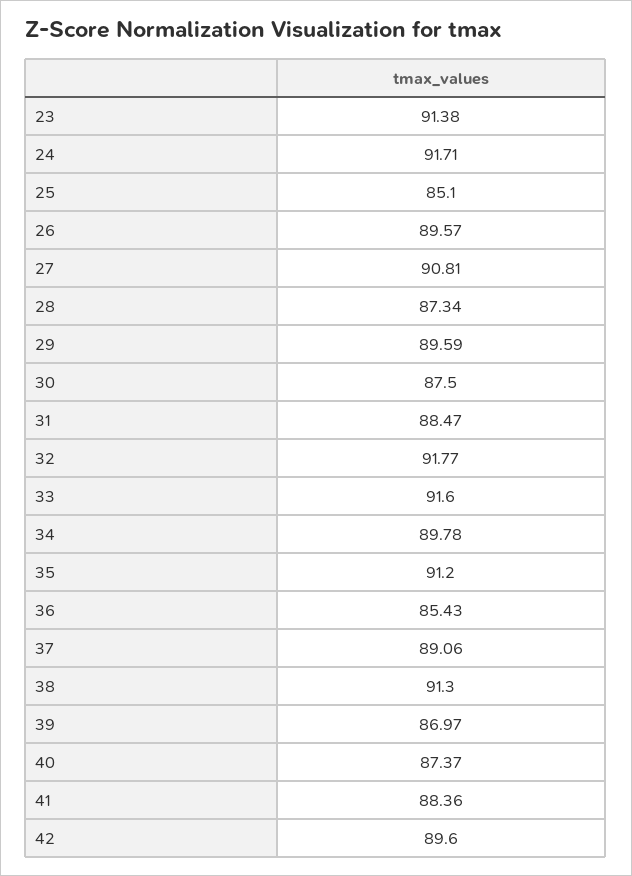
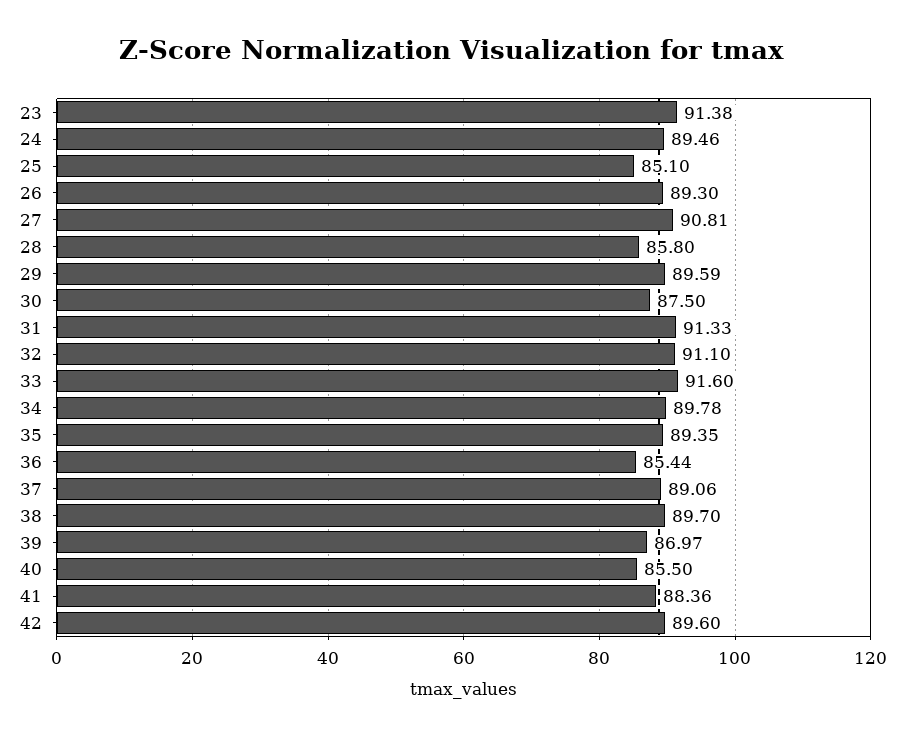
24: 91.71 -> 89.46
26: 89.57 -> 89.3
28: 87.34 -> 85.8
31: 88.47 -> 91.33
32: 91.77 -> 91.1
35: 91.2 -> 89.35
36: 85.43 -> 85.44
38: 91.3 -> 89.7
40: 87.37 -> 85.5

